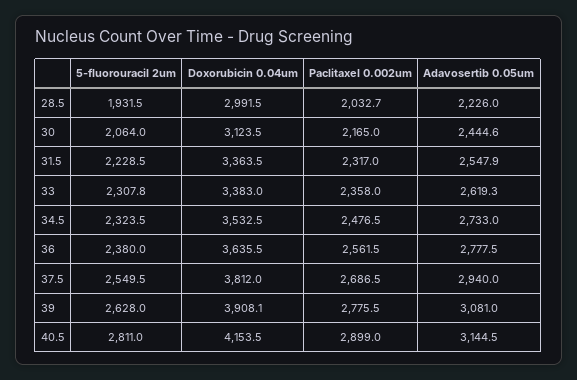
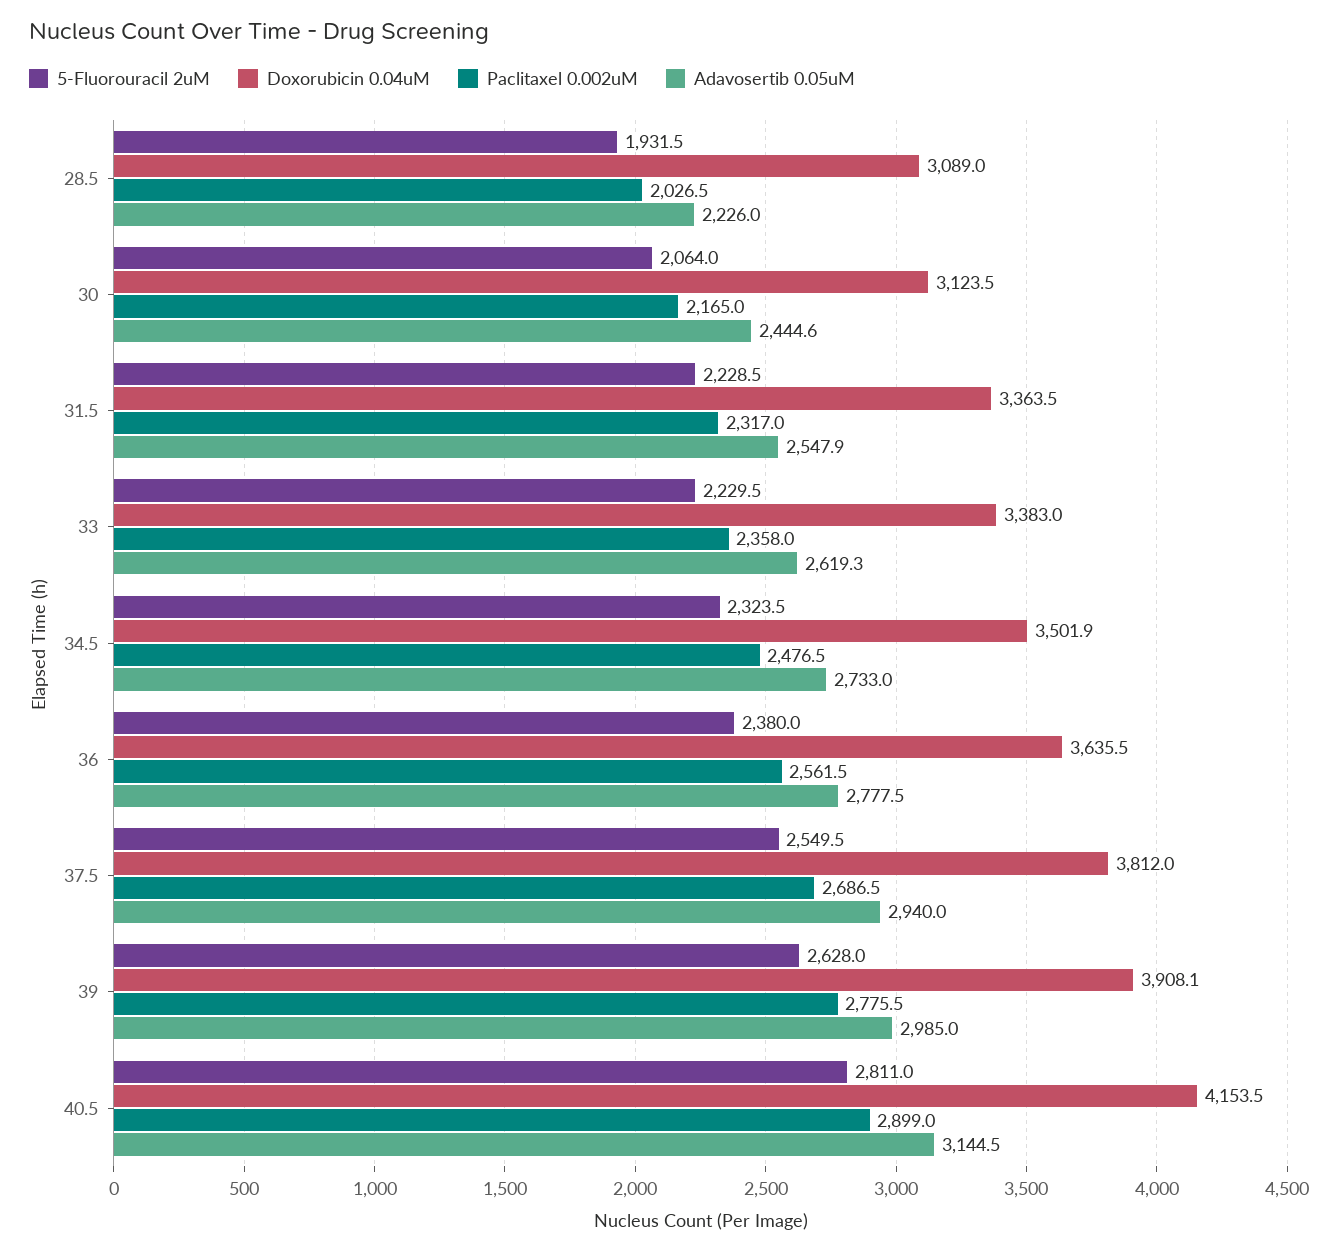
Doxorubicin 0.04um, 28.5: 2991.5 -> 3089
Paclitaxel 0.002um, 28.5: 2032.7 -> 2026.5
5-fluorouracil 2um, 33: 2307.8 -> 2229.5
Doxorubicin 0.04um, 34.5: 3532.5 -> 3501.9
Adavosertib 0.05um, 39: 3081 -> 2985

